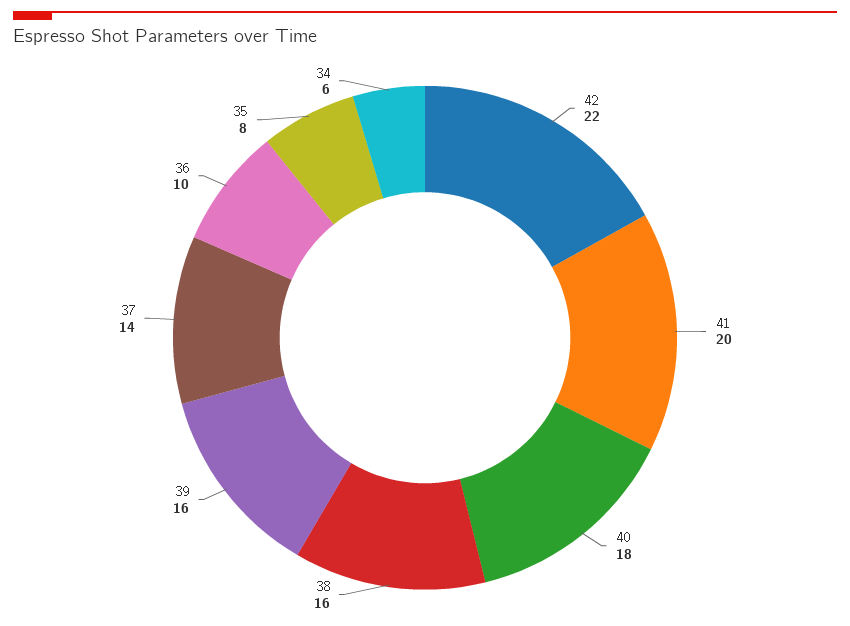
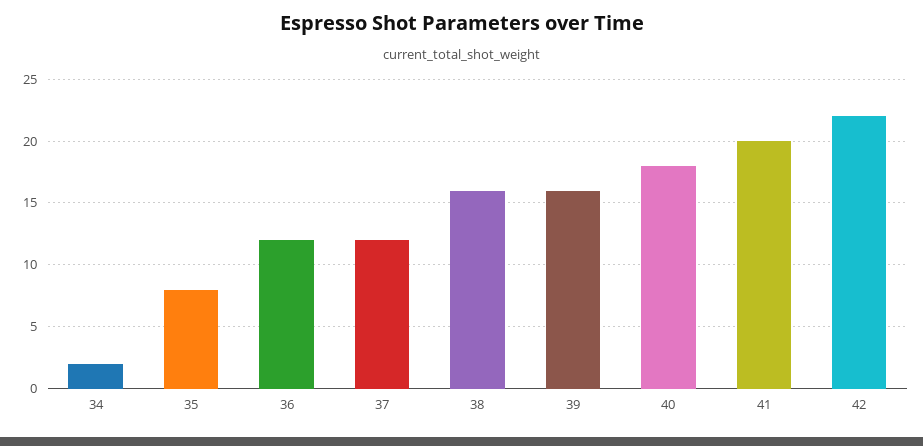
37: 14 -> 12
36: 10 -> 12
34: 6 -> 2

